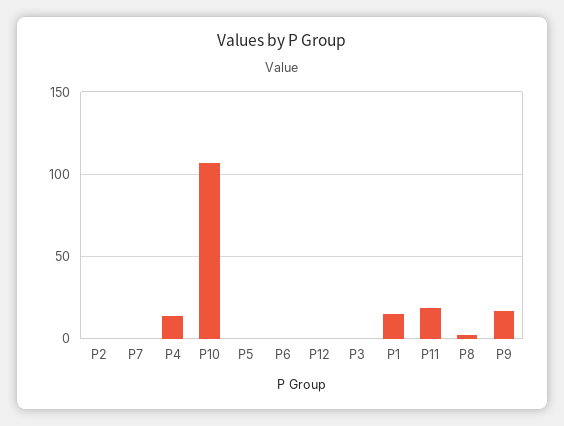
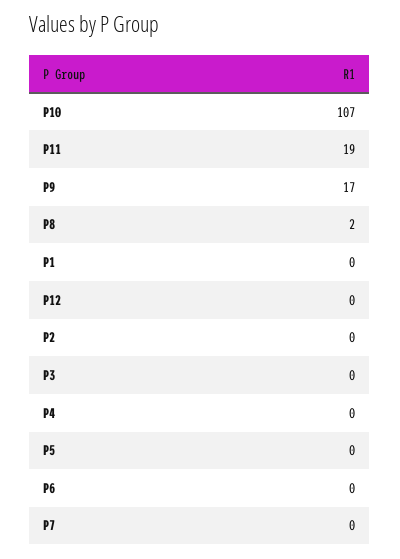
P4: 15 -> 0
P1: 15 -> 0

